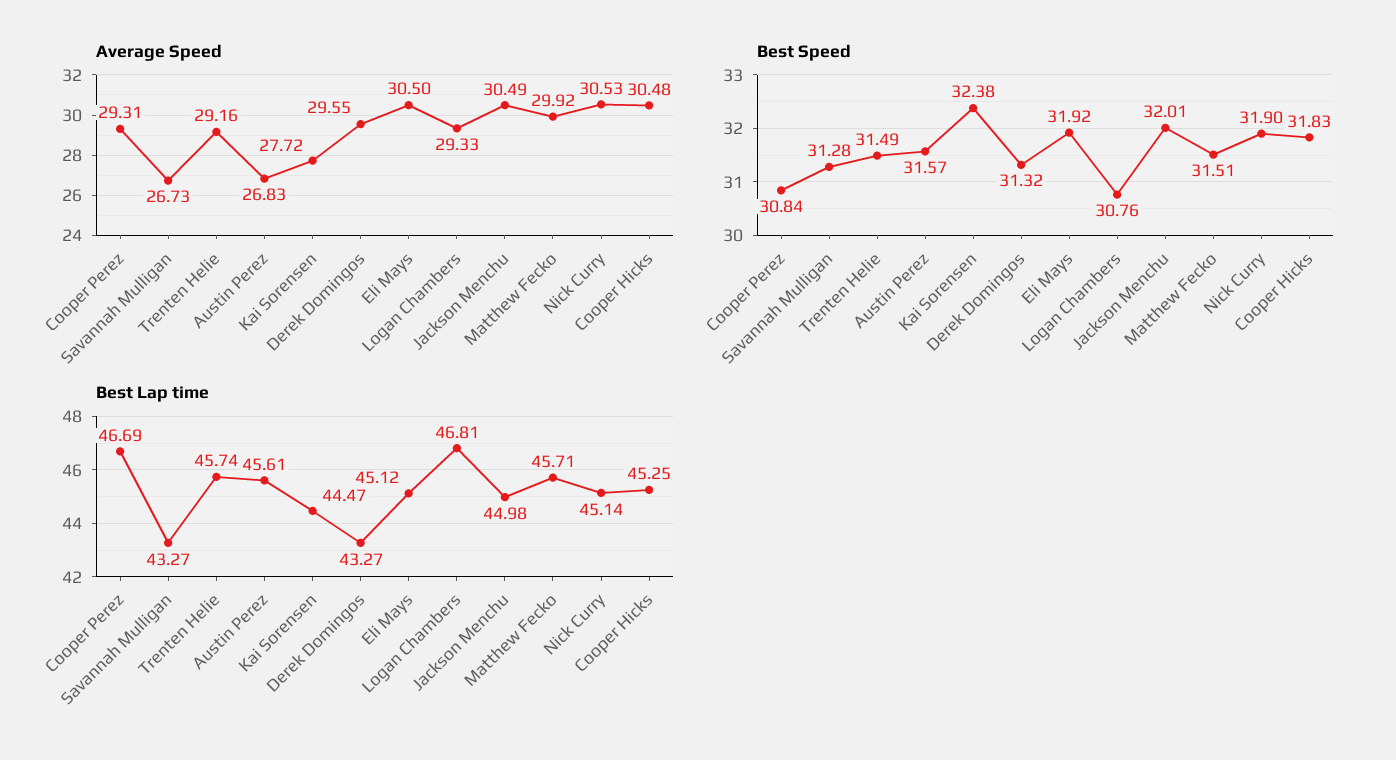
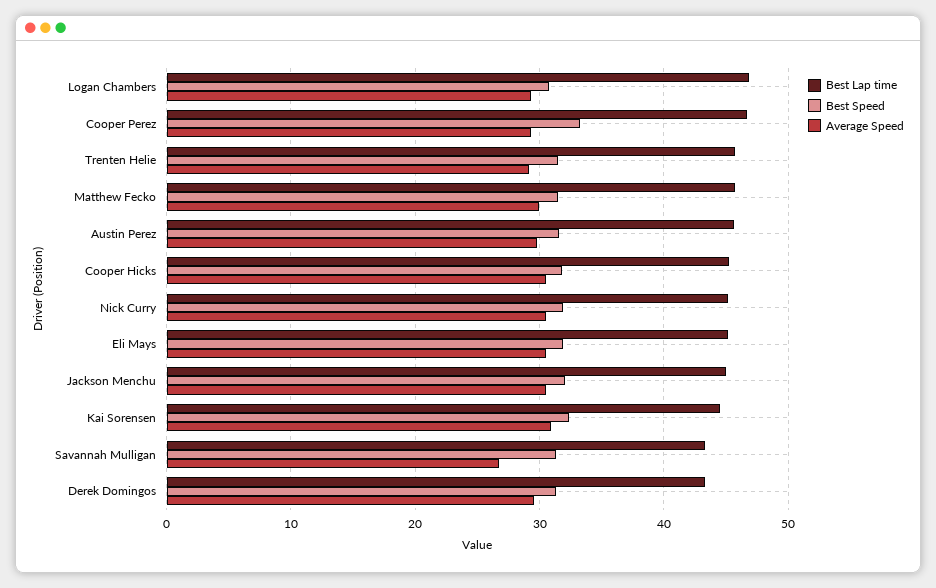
Average Speed, Austin Perez: 26.83 -> 30
Average Speed, Kai Sorensen: 27.72 -> 31
Best Speed, Cooper Perez: 30.84 -> 33

